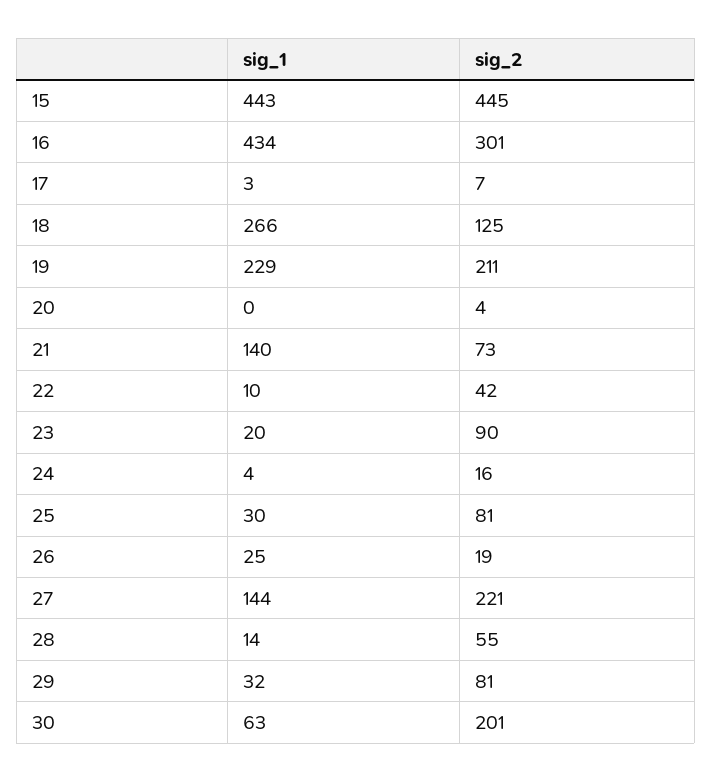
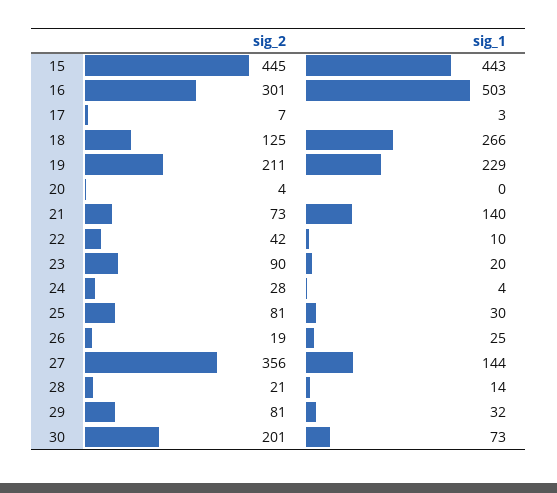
sig_1, 16: 434 -> 503
sig_2, 24: 16 -> 28
sig_2, 27: 221 -> 356
sig_2, 28: 55 -> 21
sig_1, 30: 63 -> 73

